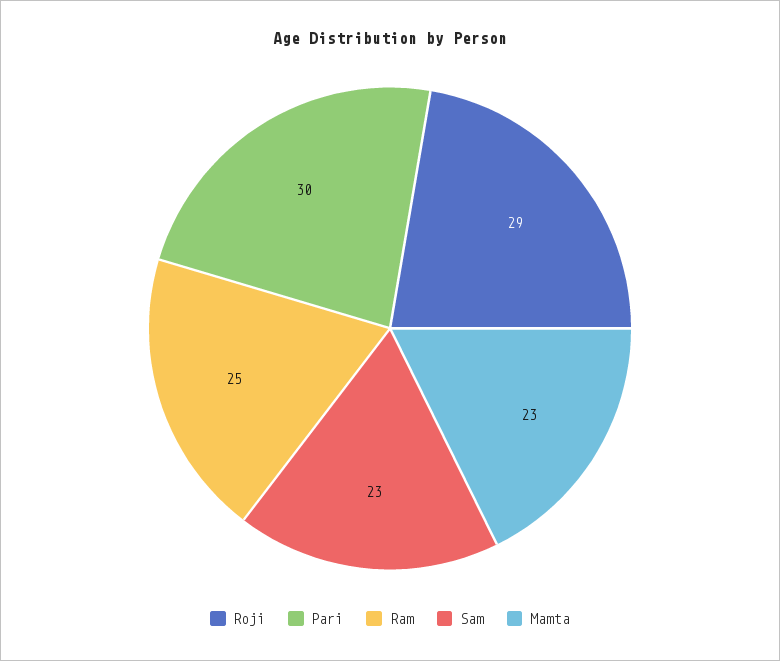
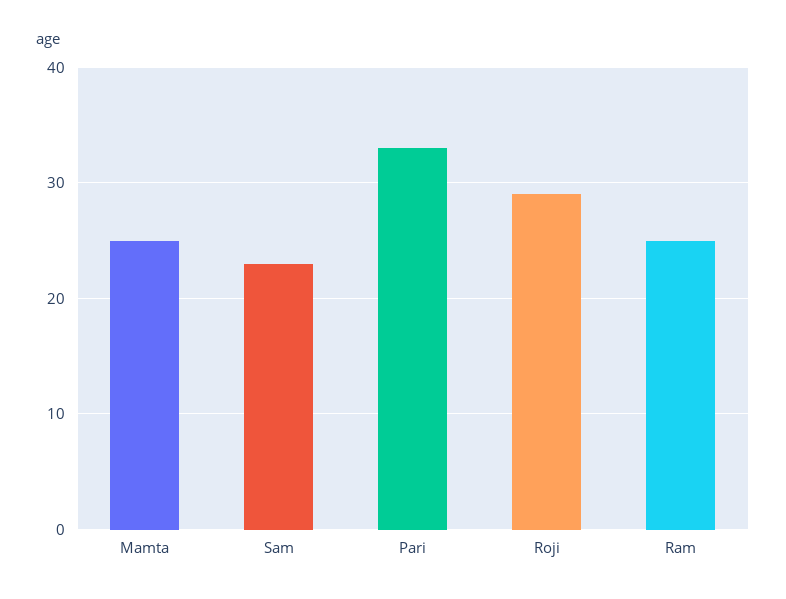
Pari: 30 -> 33
Mamta: 23 -> 25

